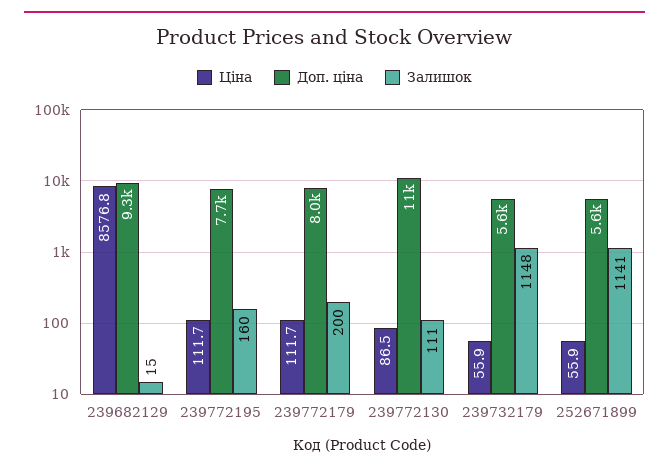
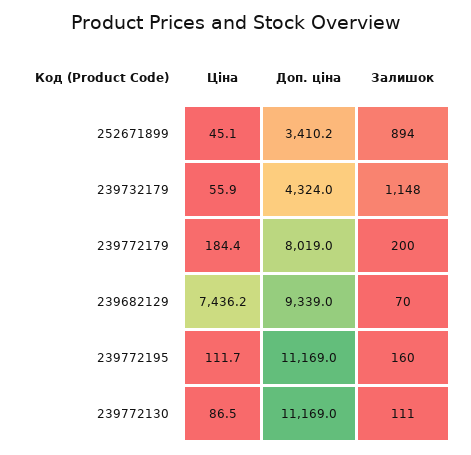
Ціна, 239682129: 8576.8 -> 7436.2
Залишок, 239682129: 15 -> 70
Доп. ціна, 239772195: 7700 -> 11169
Ціна, 239772179: 111.7 -> 184.4
Доп. ціна, 239732179: 5600 -> 4324
Ціна, 252671899: 55.9 -> 45.1
Доп. ціна, 252671899: 5600 -> 3410.2
Залишок, 252671899: 1141 -> 894

